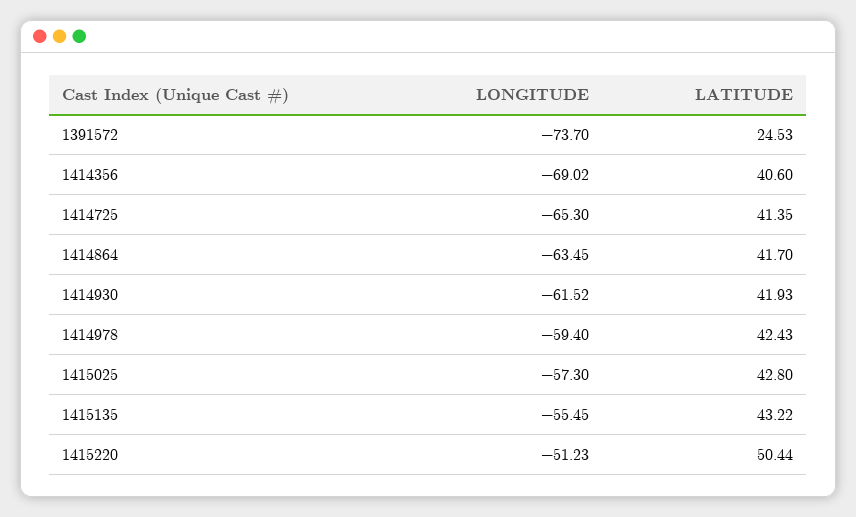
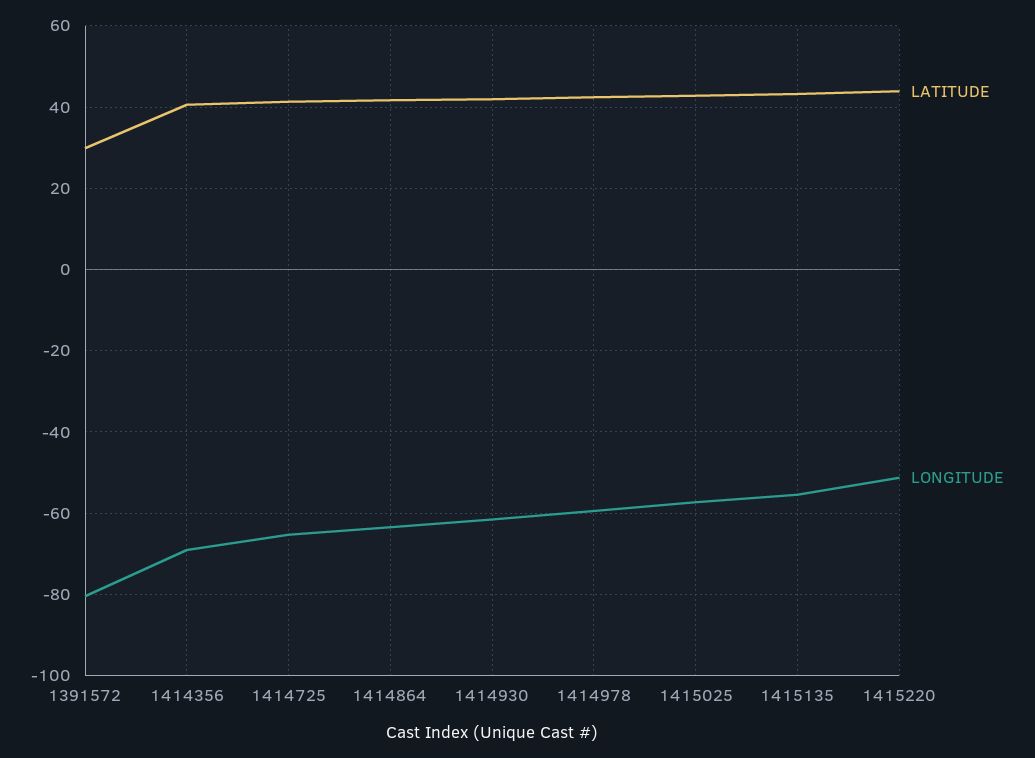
LONGITUDE, 1391572: -73.7 -> -80
LATITUDE, 1391572: 24.53 -> 30
LATITUDE, 1415220: 50.44 -> 44

